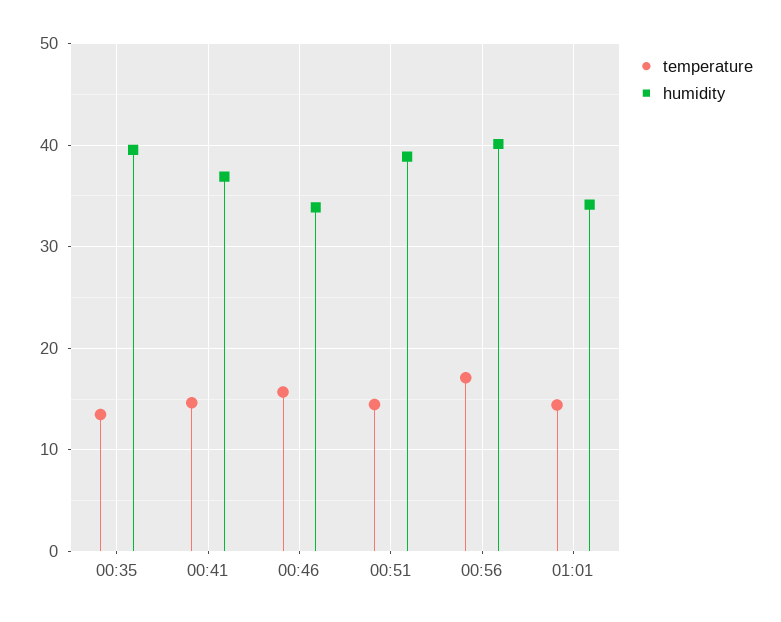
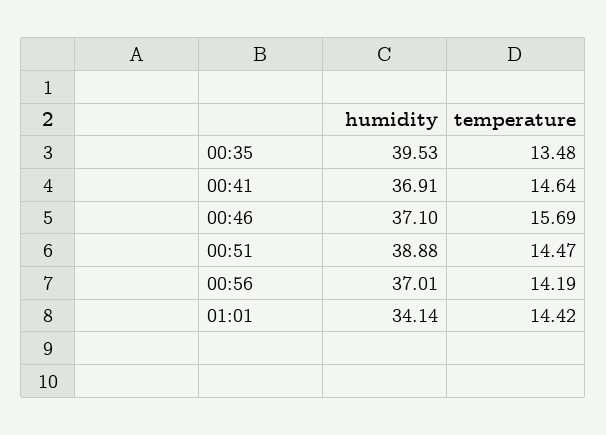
humidity, 00:46: 34 -> 37.1
temperature, 00:56: 17 -> 14.19
humidity, 00:56: 40 -> 37.01

